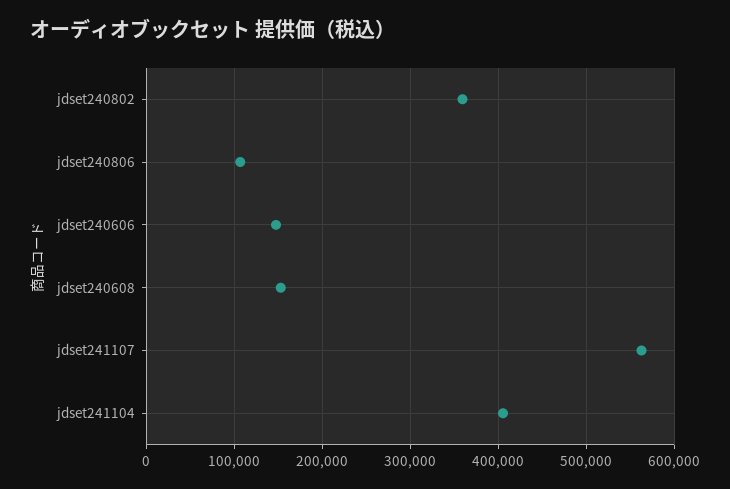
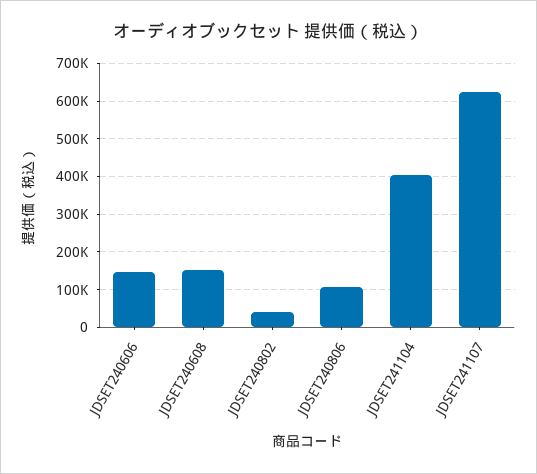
jdset240802: 360000 -> 40000
jdset241107: 560000 -> 620000

